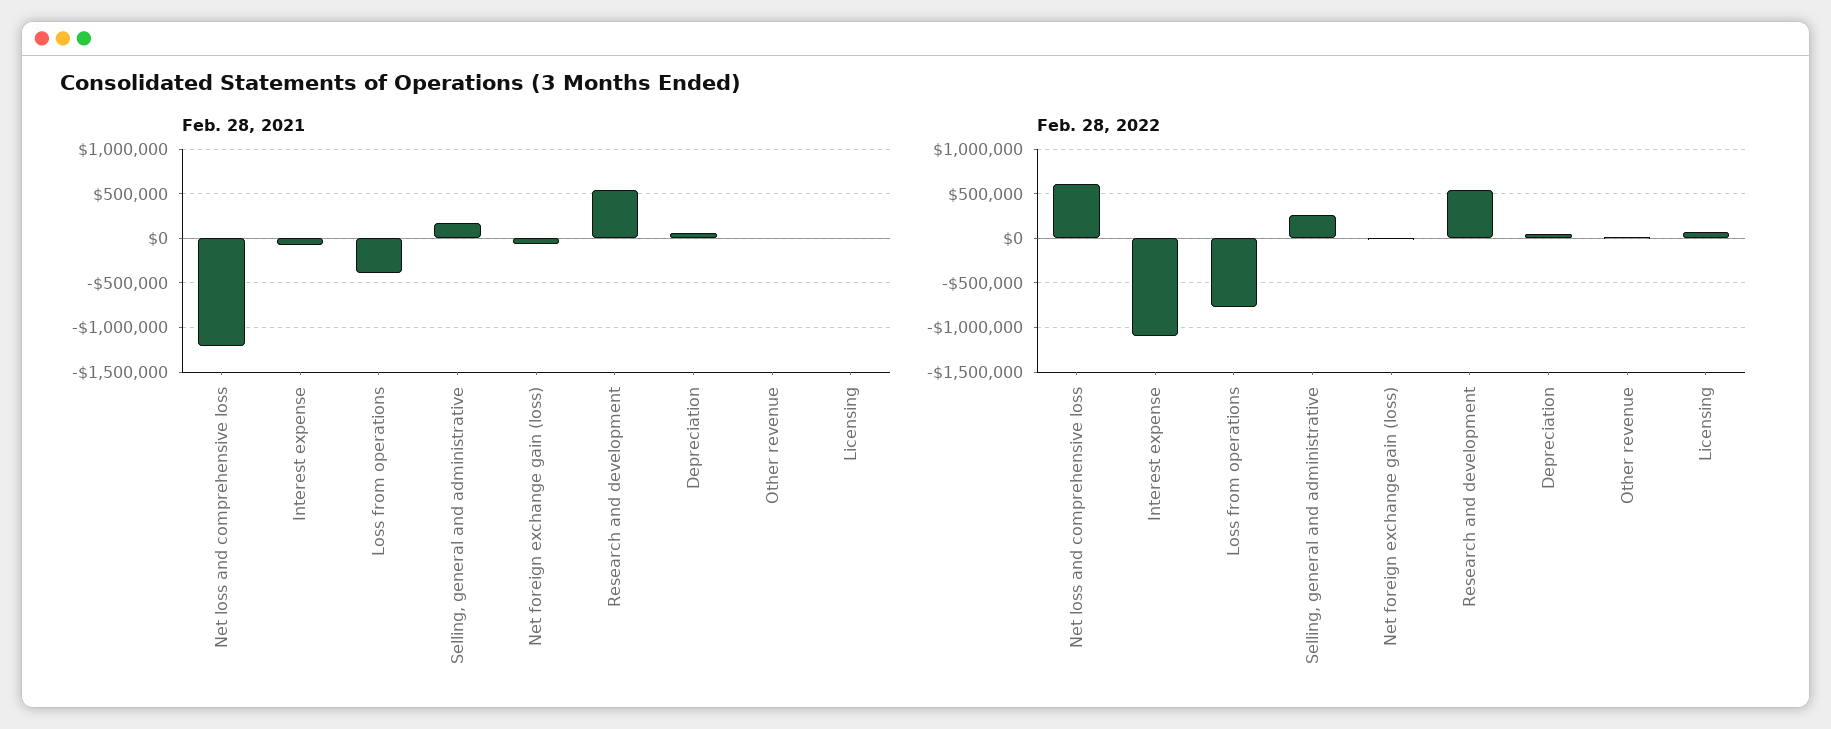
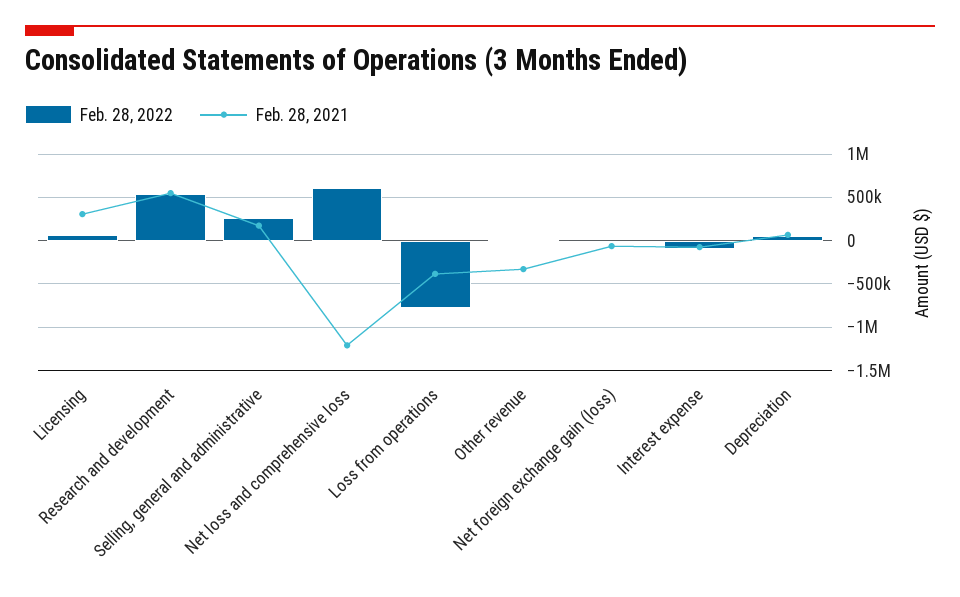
Feb. 28, 2021, Other revenue: 0 -> -300000
Feb. 28, 2021, Licensing: 0 -> 300000
Feb. 28, 2022, Interest expense: -1100000 -> -100000

